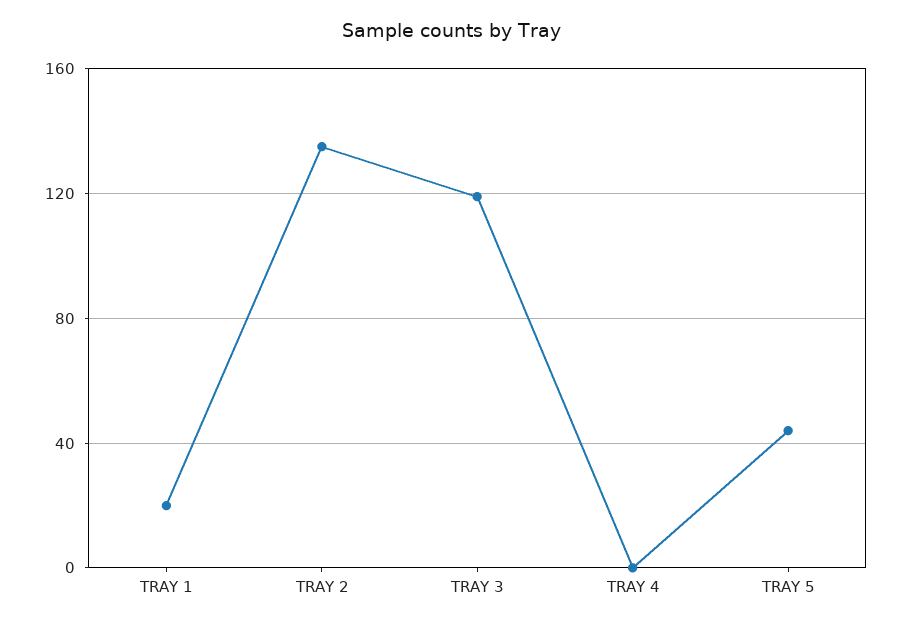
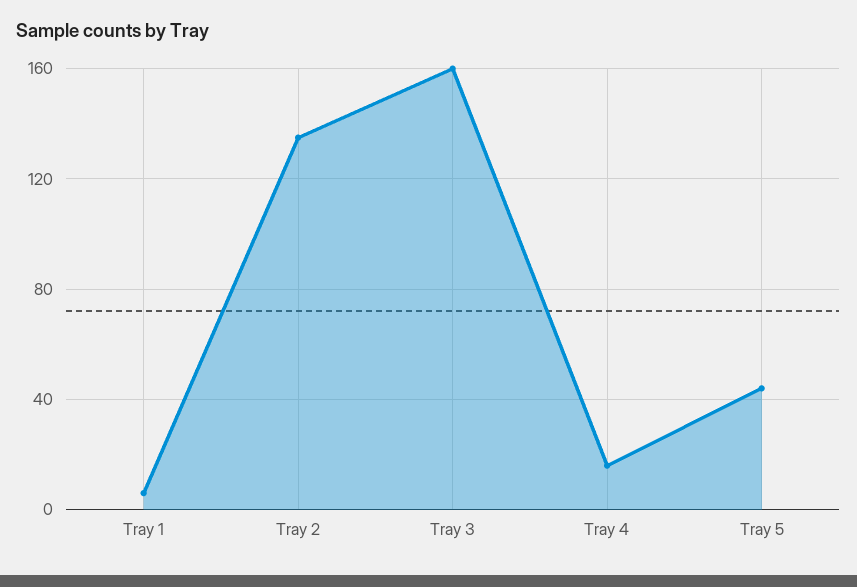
TRAY 1: 20 -> 5
TRAY 3: 120 -> 160
TRAY 4: 0 -> 15

